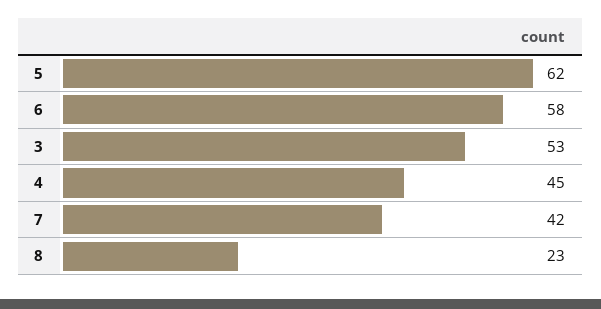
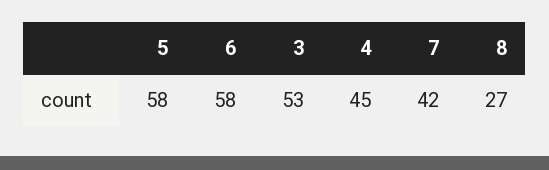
5: 62 -> 58
8: 23 -> 27

